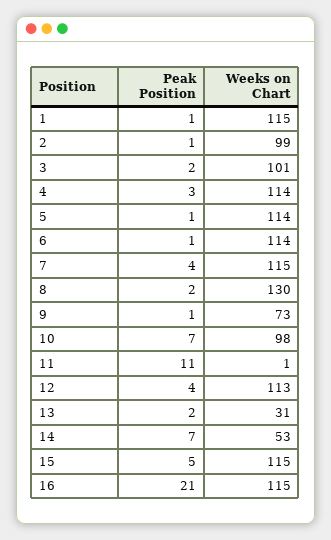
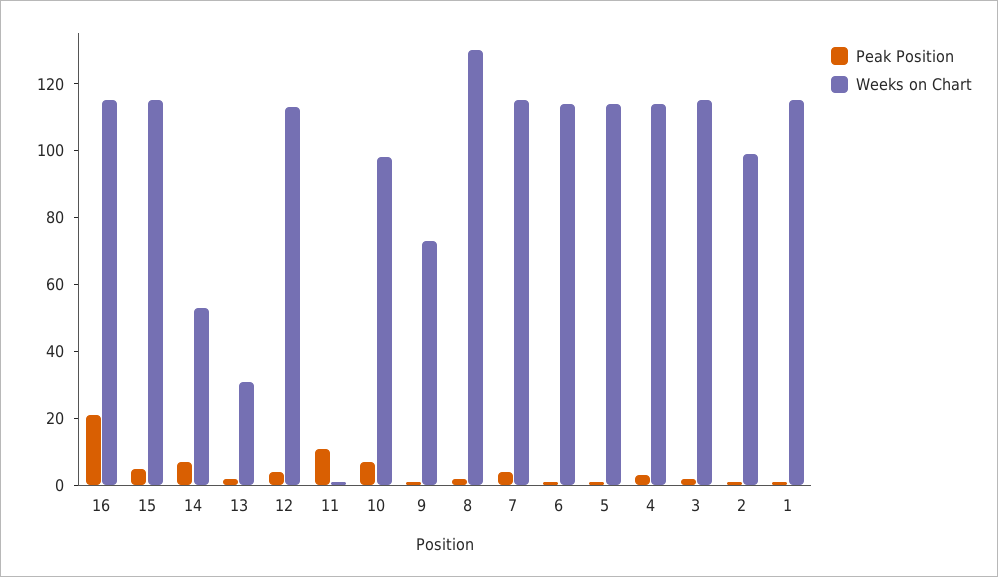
Weeks on Chart, 3: 101 -> 115

